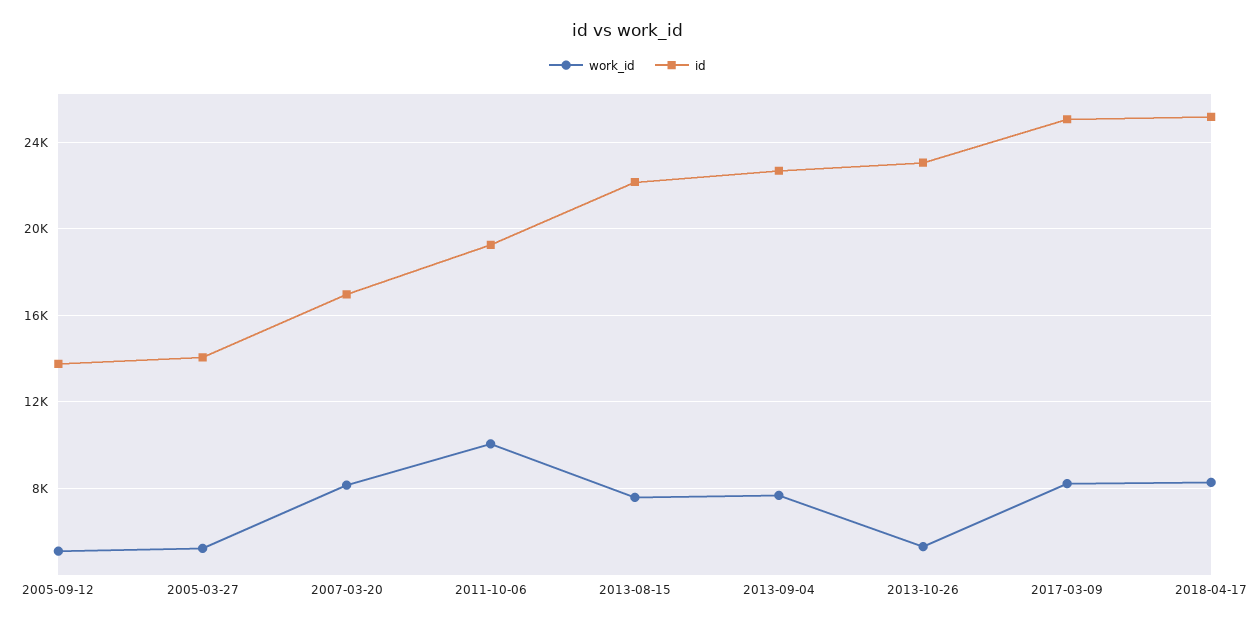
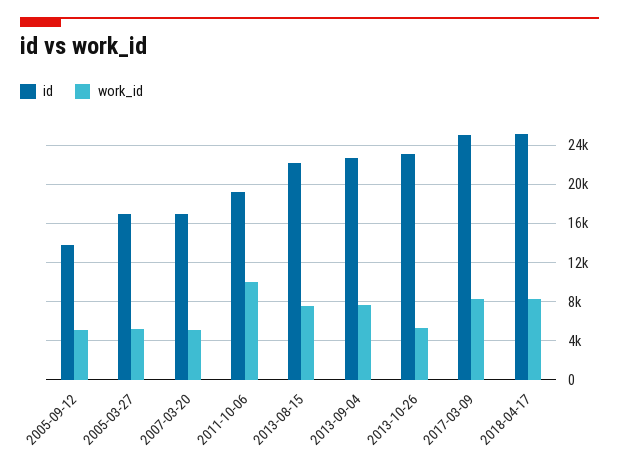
id, 2005-03-27: 14000 -> 17000
work_id, 2007-03-20: 8000 -> 5000

